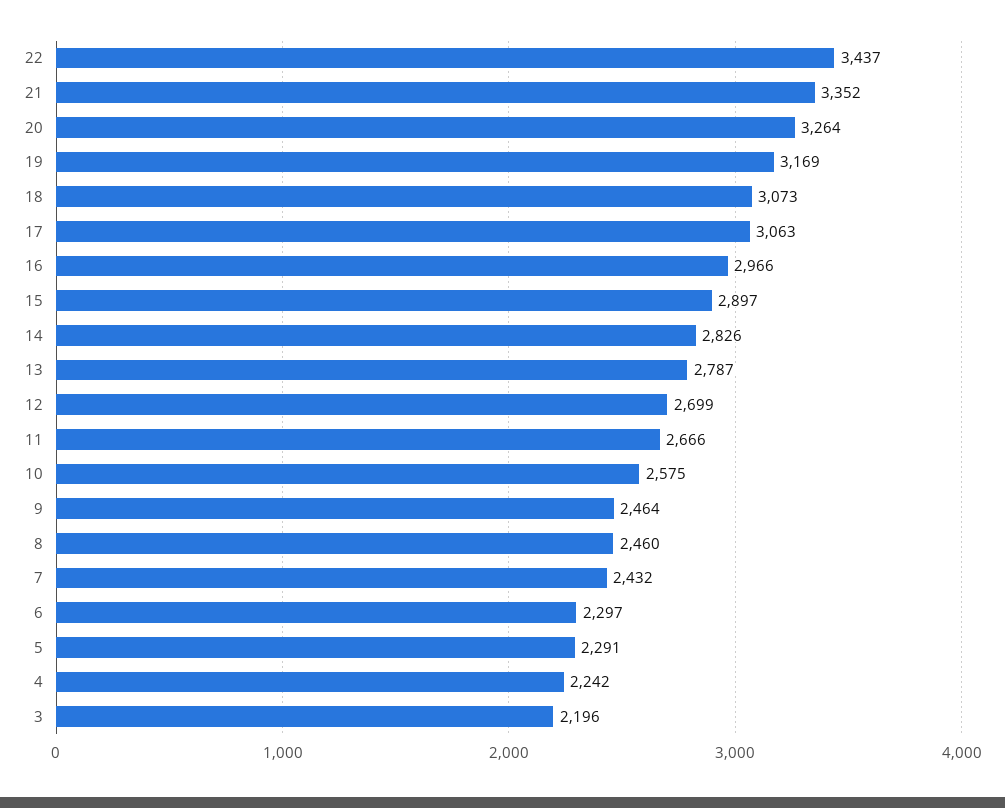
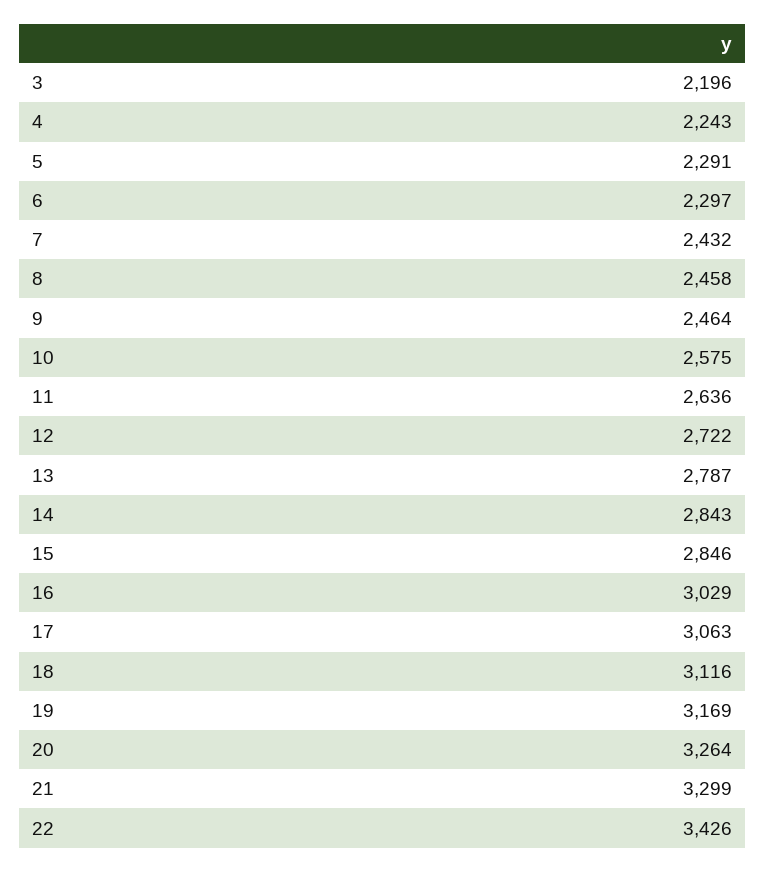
22: 3437 -> 3426
21: 3352 -> 3299
18: 3073 -> 3116
16: 2966 -> 3029
15: 2897 -> 2846
14: 2826 -> 2843
12: 2699 -> 2722
11: 2666 -> 2636
8: 2460 -> 2458
4: 2242 -> 2243

